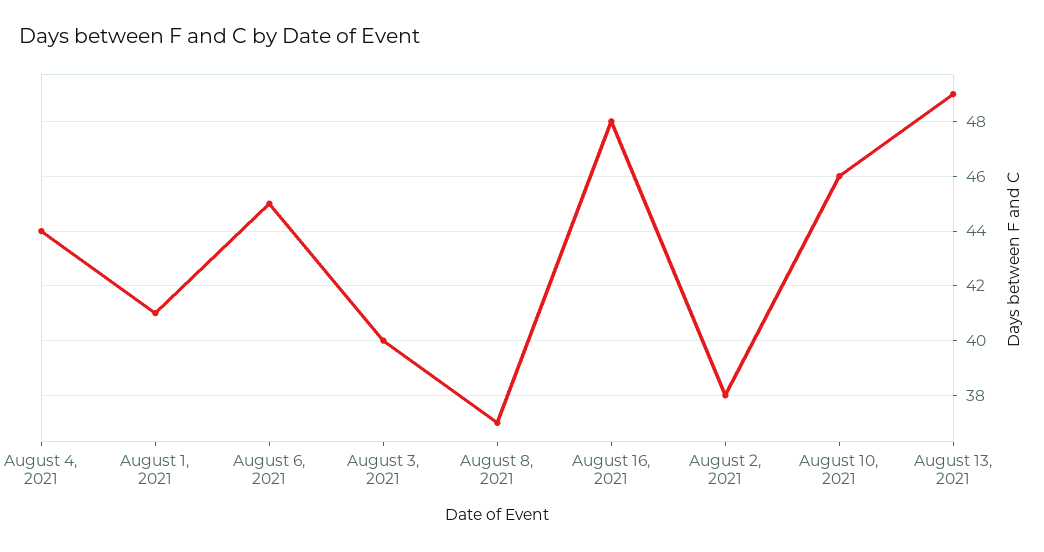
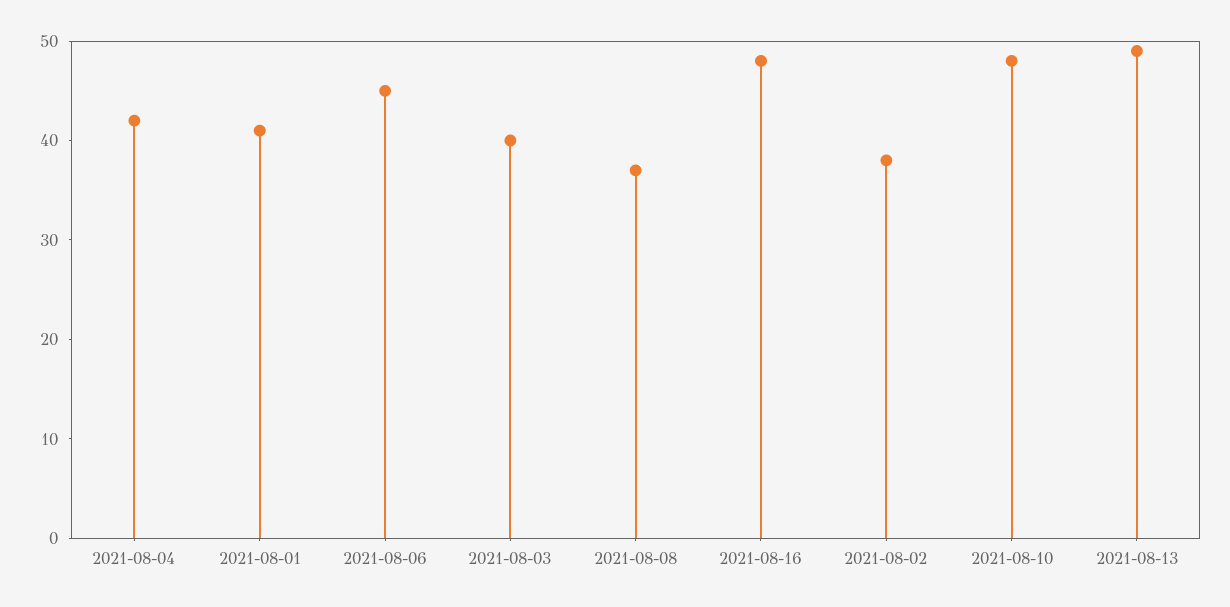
August 4, 2021: 44 -> 42
August 10, 2021: 46 -> 48

